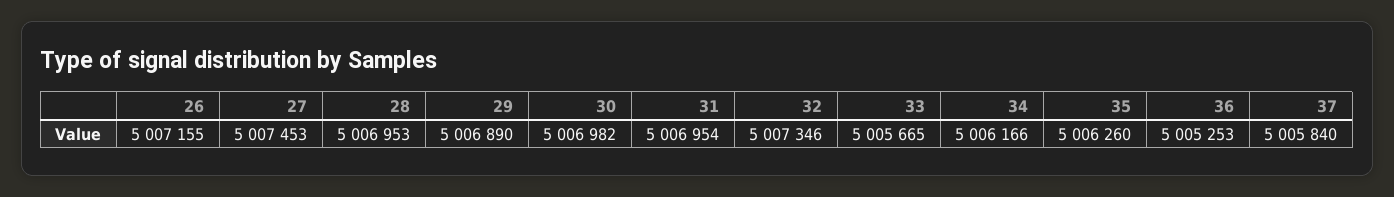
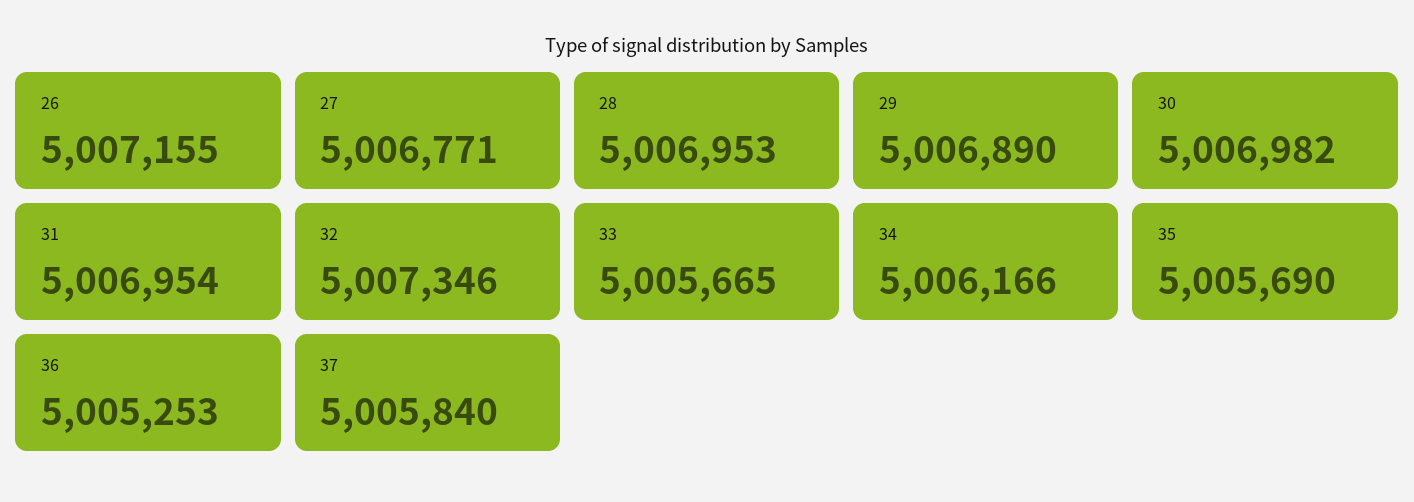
27: 5007453 -> 5006771
35: 5006260 -> 5005690

